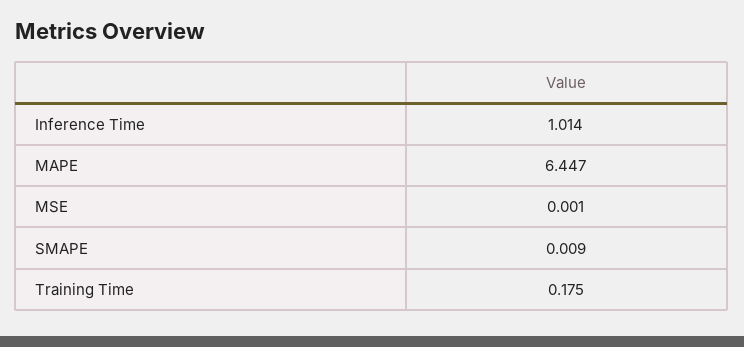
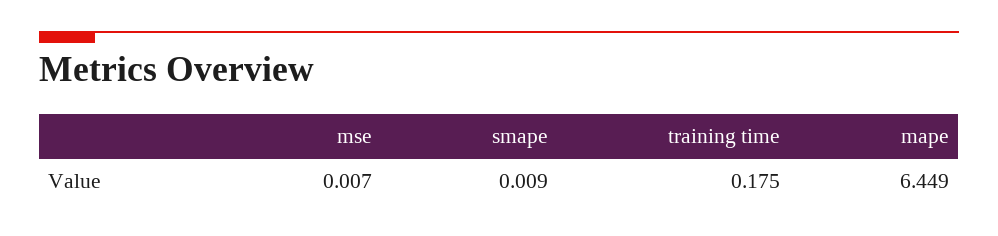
Inference Time: 1.014 -> none
MAPE: 6.447 -> 6.449
MSE: 0.001 -> 0.007

